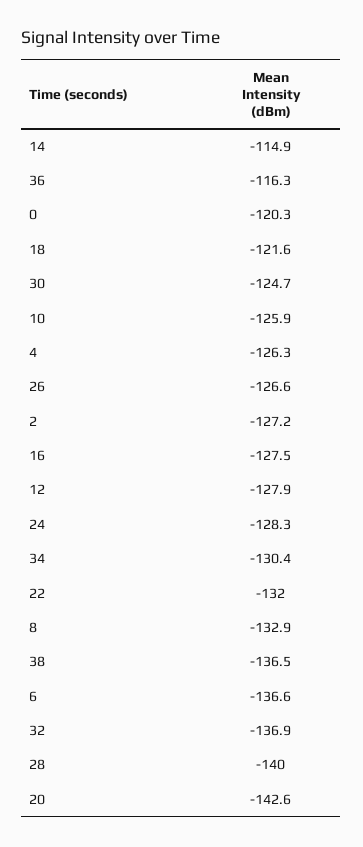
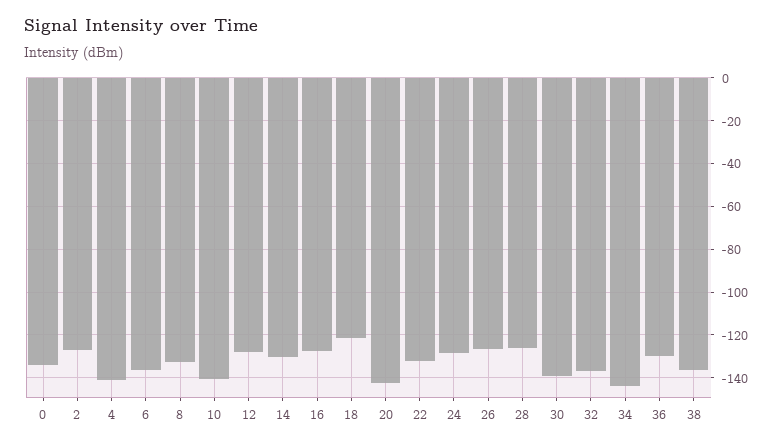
14: -114.9 -> -130
36: -116.3 -> -130
0: -120.3 -> -135
30: -124.7 -> -140
10: -125.9 -> -140
4: -126.3 -> -140
34: -130.4 -> -145
28: -140 -> -125

